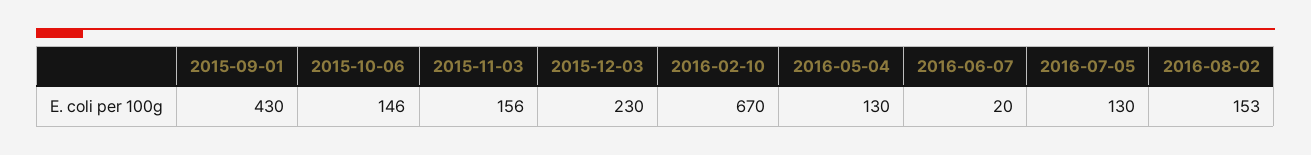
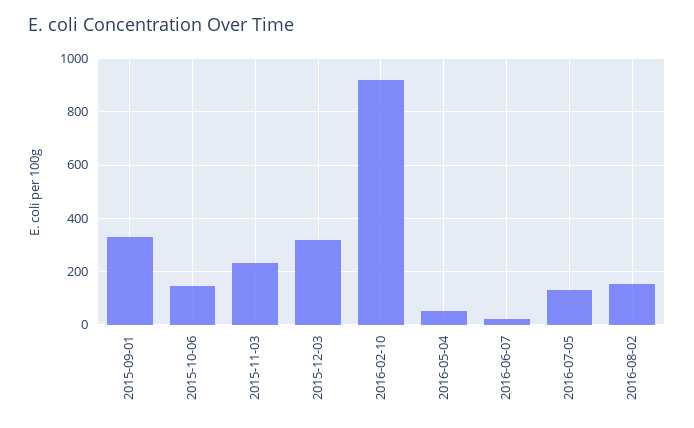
2015-09-01: 430 -> 325
2015-11-03: 156 -> 225
2015-12-03: 230 -> 325
2016-02-10: 670 -> 925
2016-05-04: 130 -> 50

